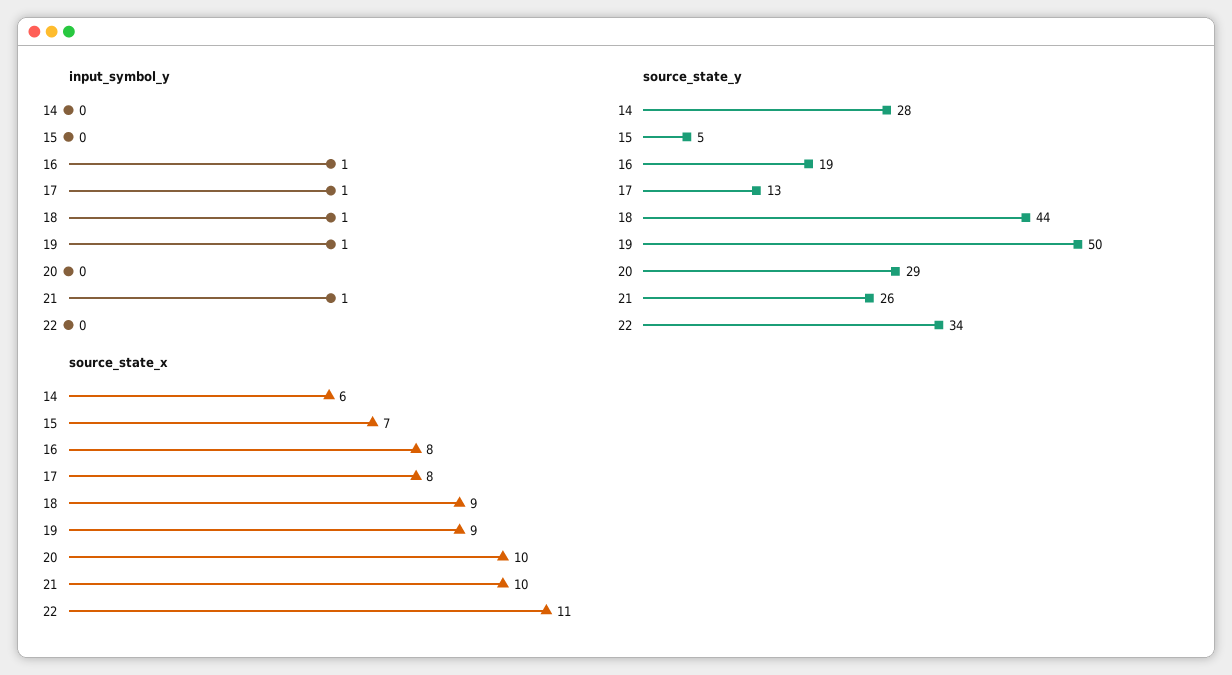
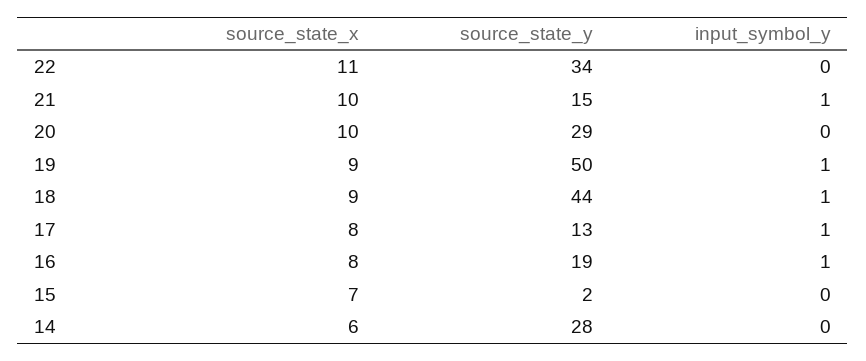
source_state_y, 15: 5 -> 2
source_state_y, 21: 26 -> 15

